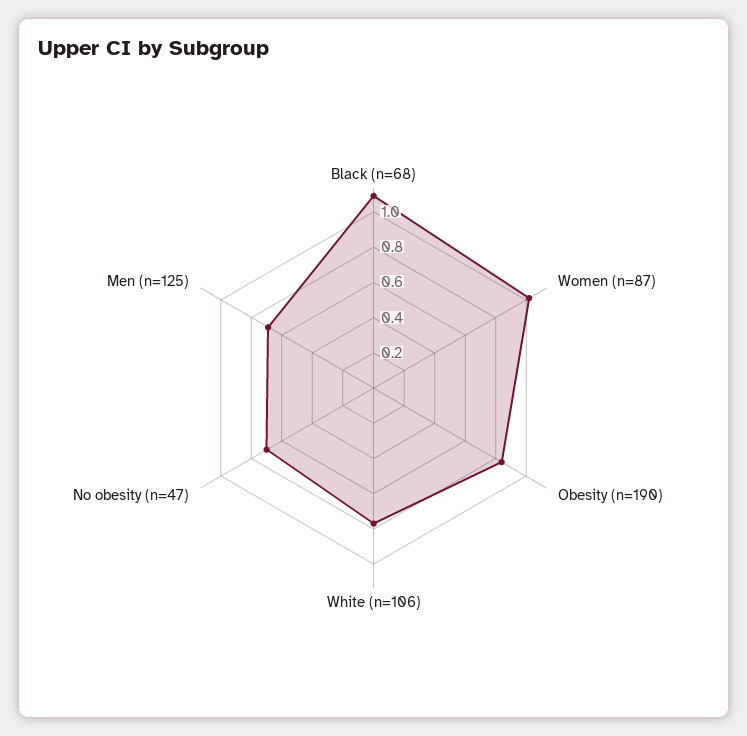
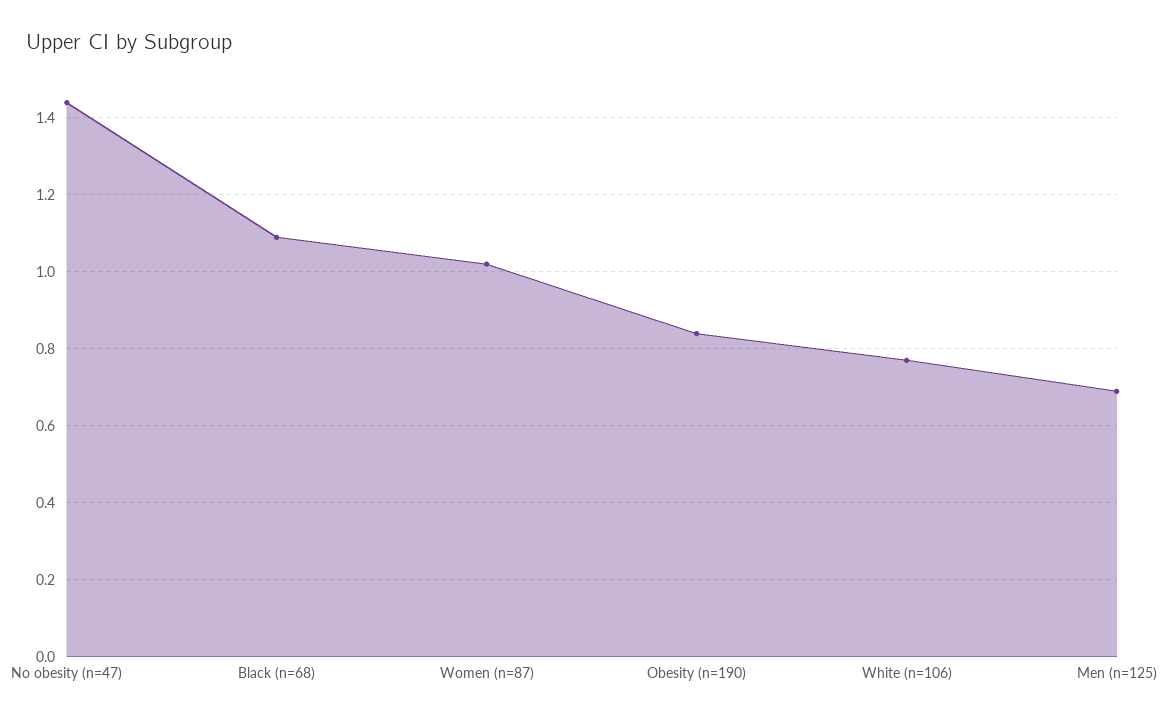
No obesity (n=47): 0.7 -> 1.45

